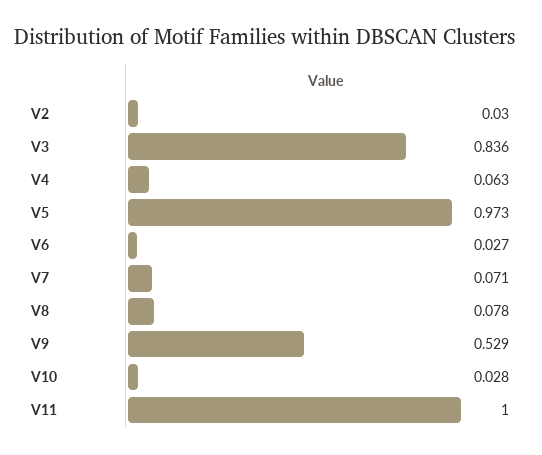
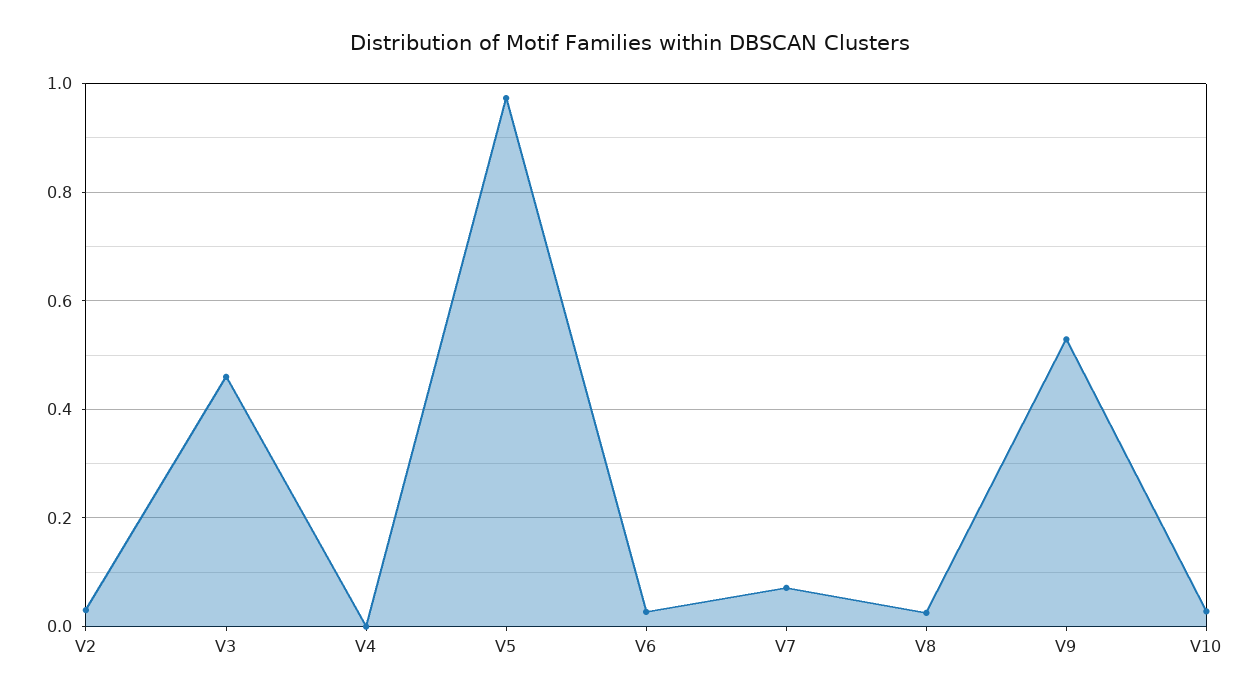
V3: 0.836 -> 0.46
V4: 0.063 -> 0
V8: 0.078 -> 0.02
V11: 1 -> none

